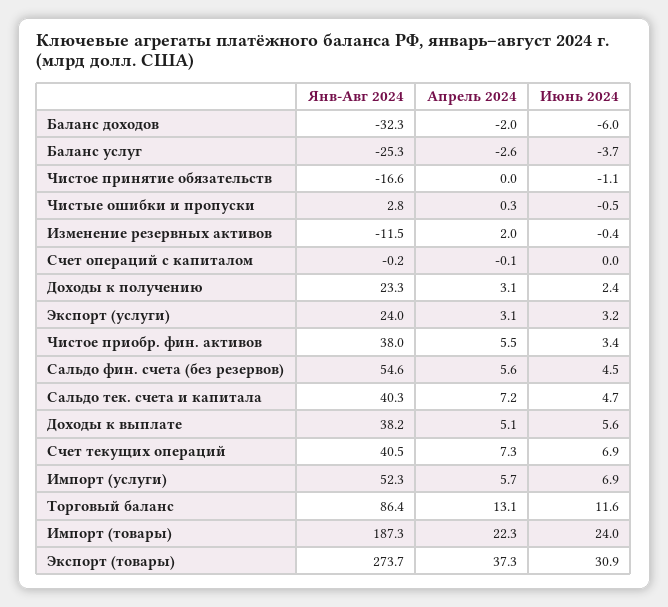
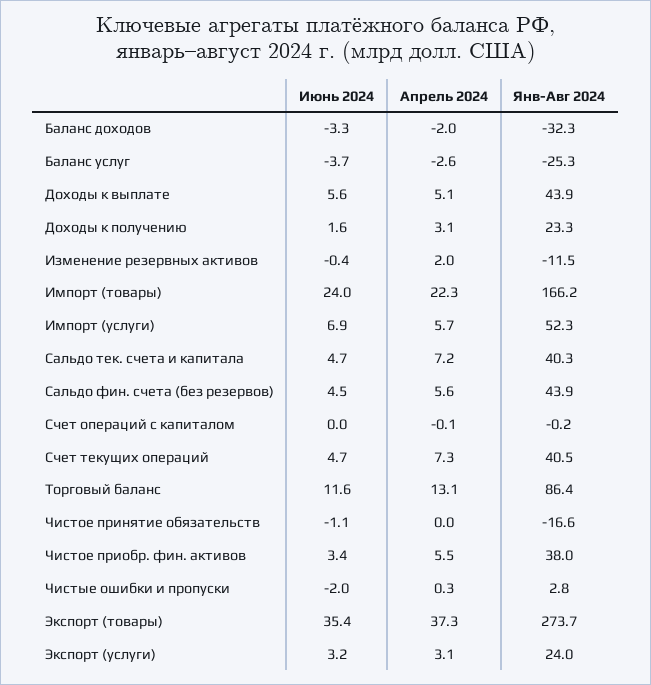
Июнь 2024, Баланс доходов: -6 -> -3.3
Июнь 2024, Чистые ошибки и пропуски: -0.5 -> -2
Июнь 2024, Доходы к получению: 2.4 -> 1.6
Янв-Авг 2024, Сальдо фин. счета (без резервов): 54.6 -> 43.9
Янв-Авг 2024, Доходы к выплате: 38.2 -> 43.9
Июнь 2024, Счет текущих операций: 6.9 -> 4.7
Янв-Авг 2024, Импорт (товары): 187.3 -> 166.2
Июнь 2024, Экспорт (товары): 30.9 -> 35.4

